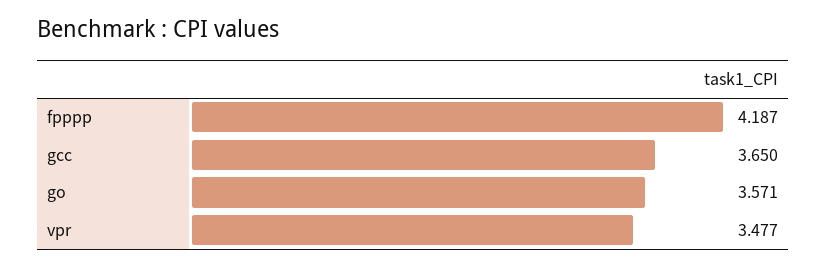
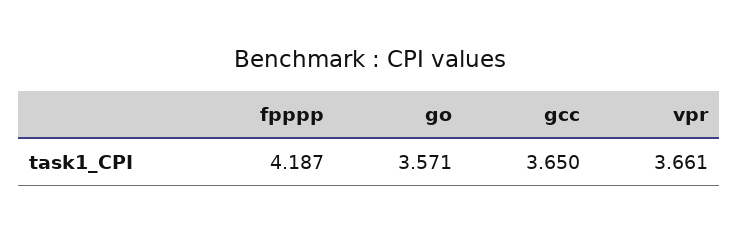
vpr: 3.477 -> 3.661

